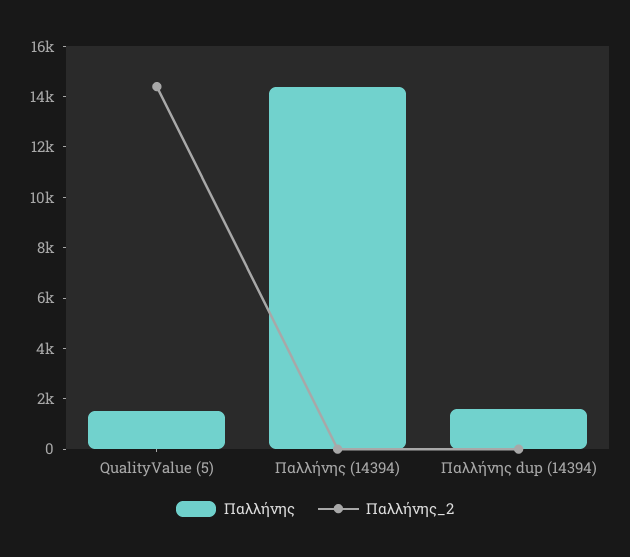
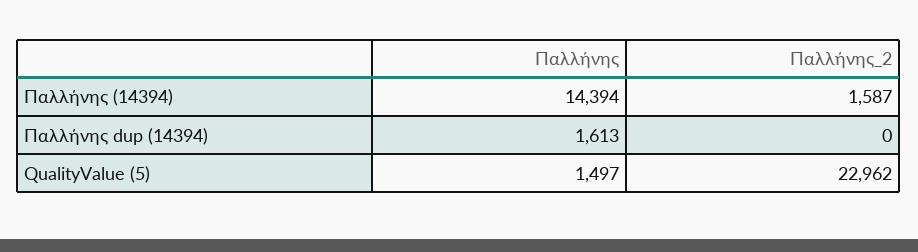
Παλλήνης_2, QualityValue (5): 14500 -> 22962
Παλλήνης_2, Παλλήνης (14394): 0 -> 1587

